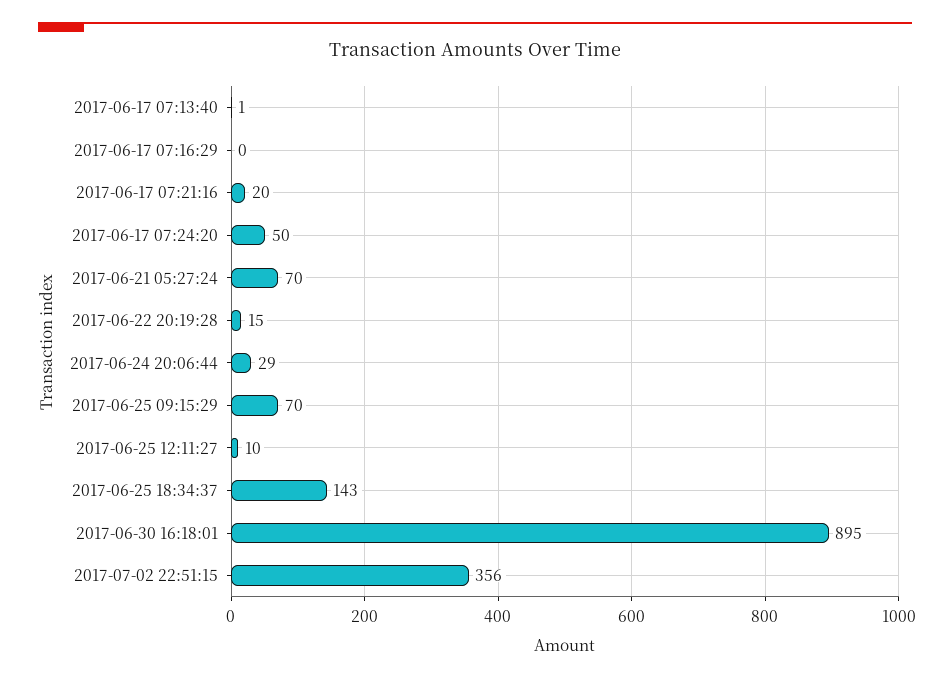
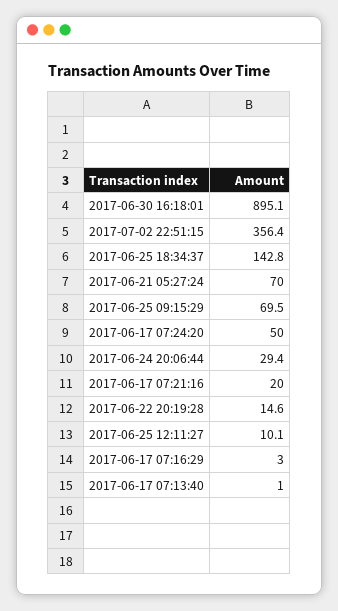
2017-06-17 07:16:29: 0 -> 3

